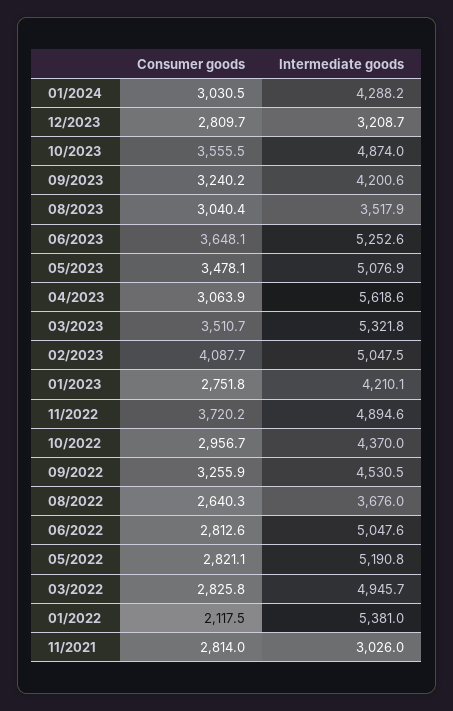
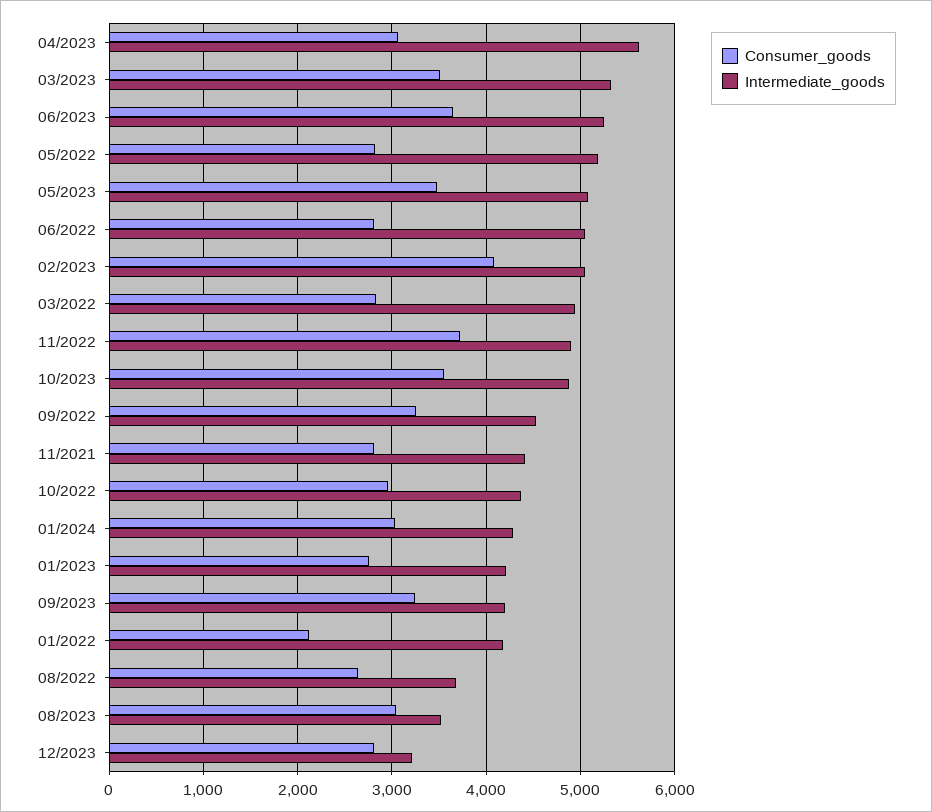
Intermediate goods, 01/2022: 5381 -> 4200
Intermediate goods, 11/2021: 3026 -> 4400

